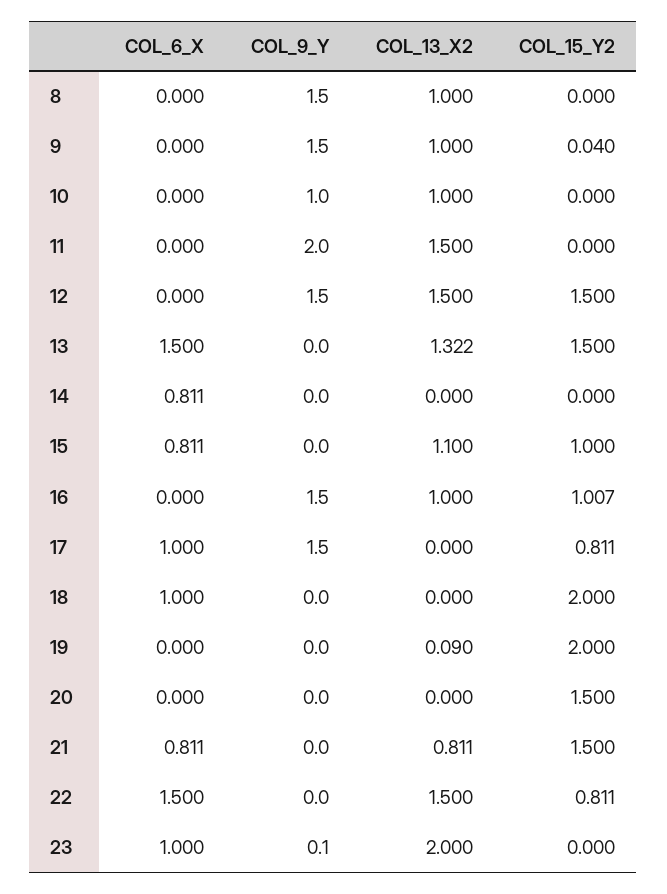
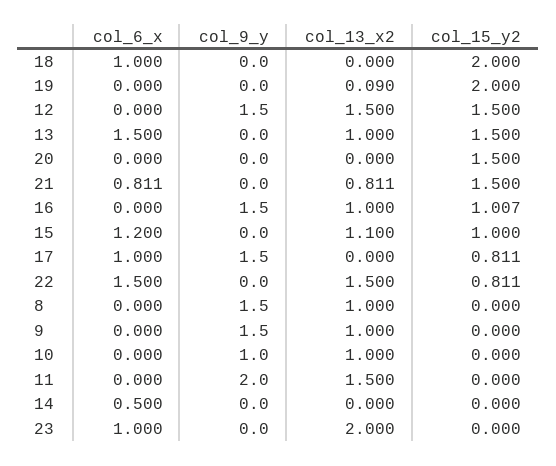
COL_15_Y2, 9: 0.04 -> 0
COL_13_X2, 13: 1.322 -> 1
COL_6_X, 14: 0.811 -> 0.5
COL_6_X, 15: 0.811 -> 1.2
COL_9_Y, 23: 0.1 -> 0

